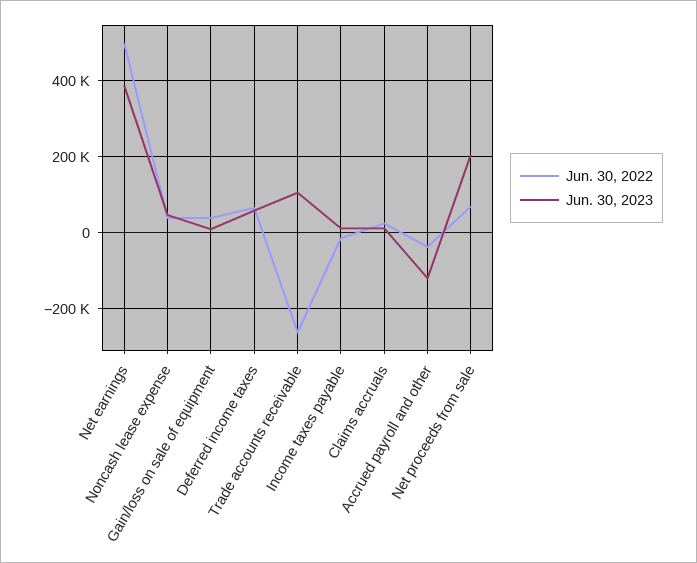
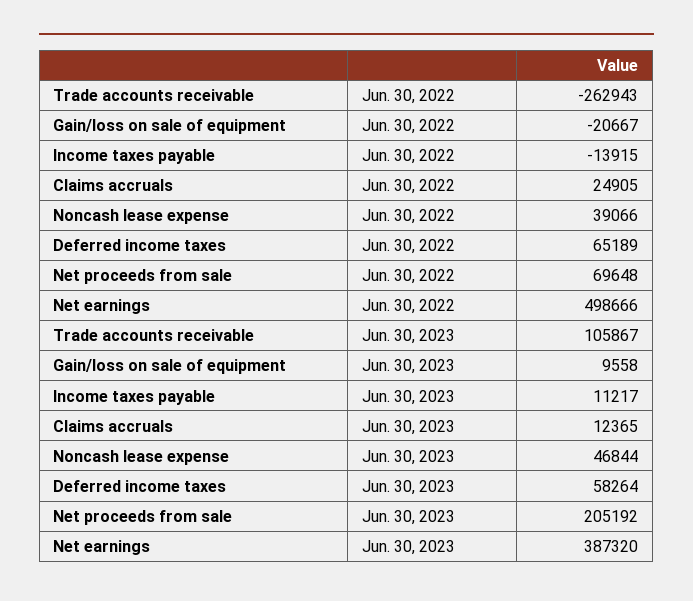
Jun. 30, 2022, Gain/loss on sale of equipment: 40000 -> -20667
Jun. 30, 2022, Accrued payroll and other: -40000 -> none
Jun. 30, 2023, Accrued payroll and other: -120000 -> none

